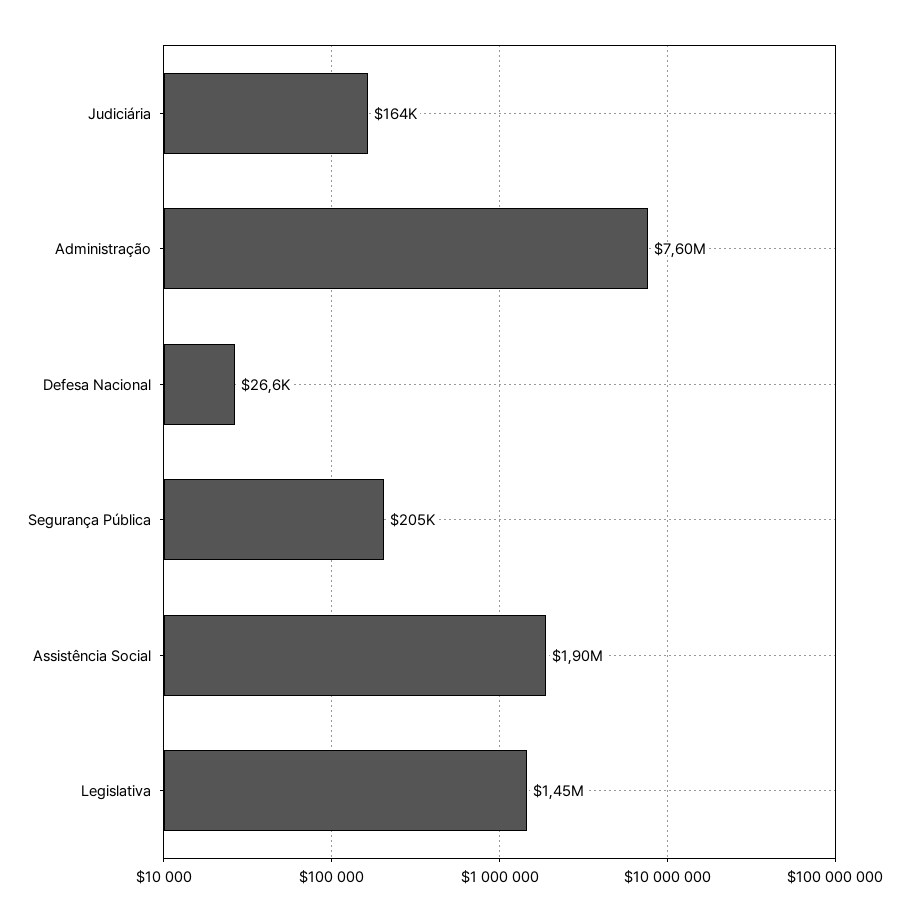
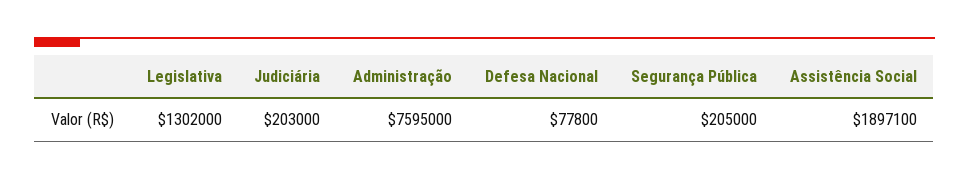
Judiciária: 164000 -> 203000
Defesa Nacional: 26600 -> 77800
Legislativa: 1450000 -> 1302000

